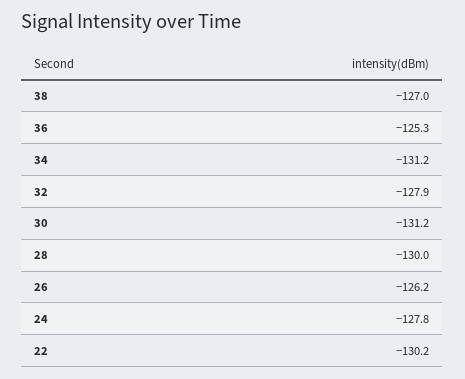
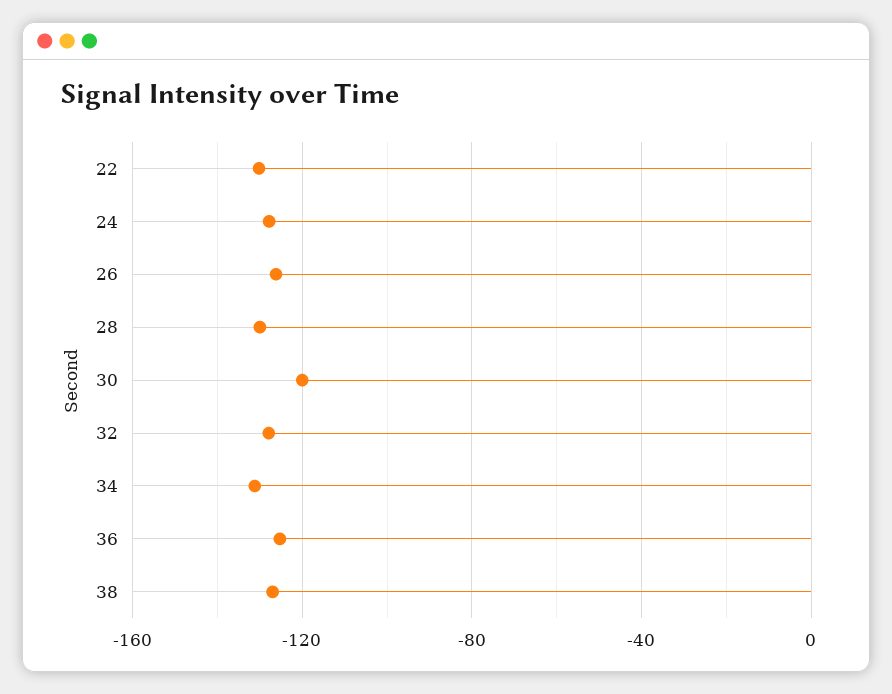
30: -131.2 -> -120

